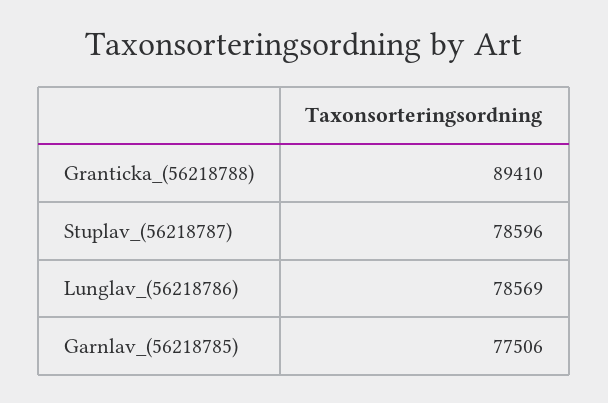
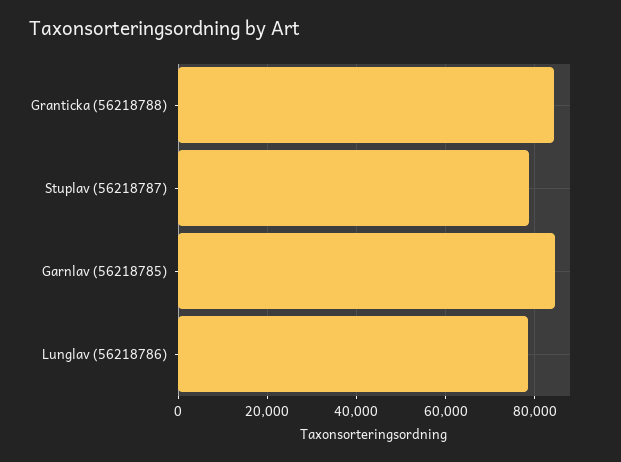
Granticka_(56218788): 89410 -> 84000
Garnlav_(56218785): 77506 -> 84000

